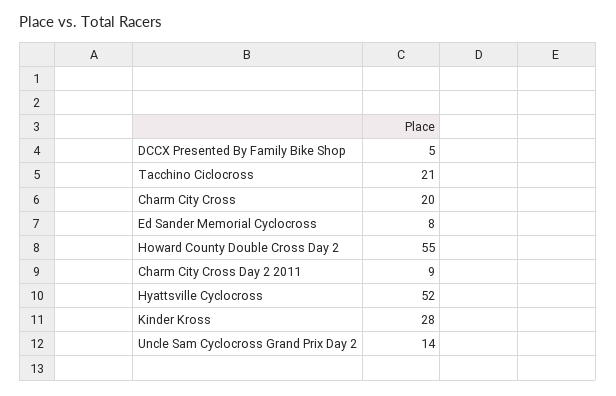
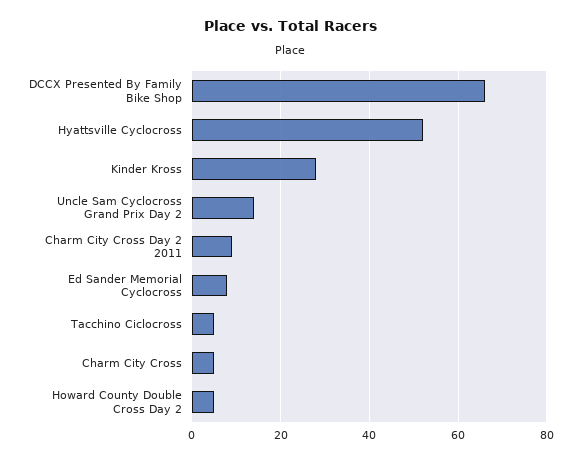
DCCX Presented By Family Bike Shop: 5 -> 65
Tacchino Ciclocross: 21 -> 5
Charm City Cross: 20 -> 5
Howard County Double Cross Day 2: 55 -> 5

